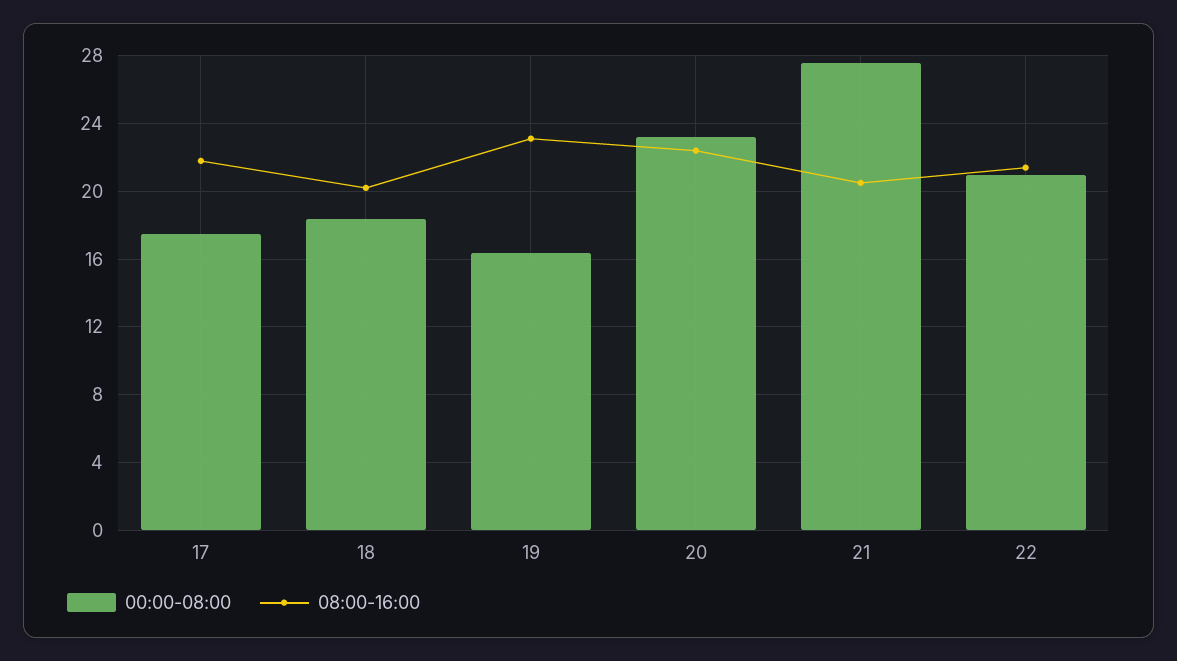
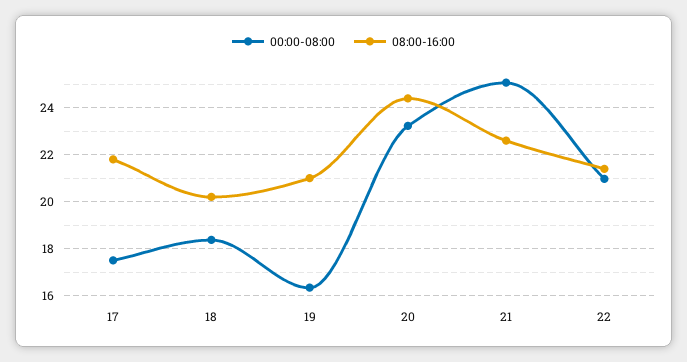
08:00-16:00, 19: 23 -> 21
08:00-16:00, 20: 22.5 -> 24.5
00:00-08:00, 21: 27.5 -> 25
08:00-16:00, 21: 20.5 -> 22.5

